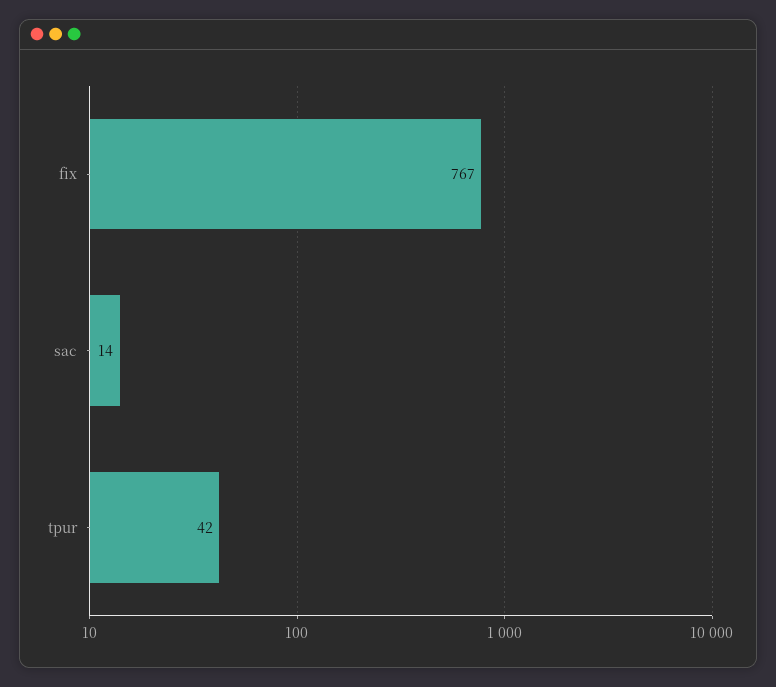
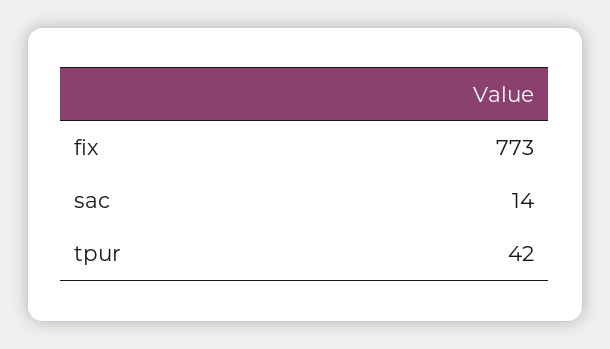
fix: 767 -> 773

